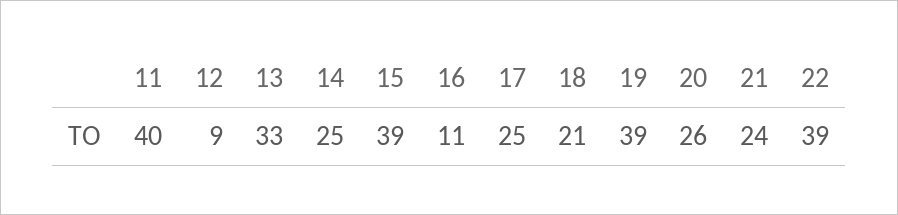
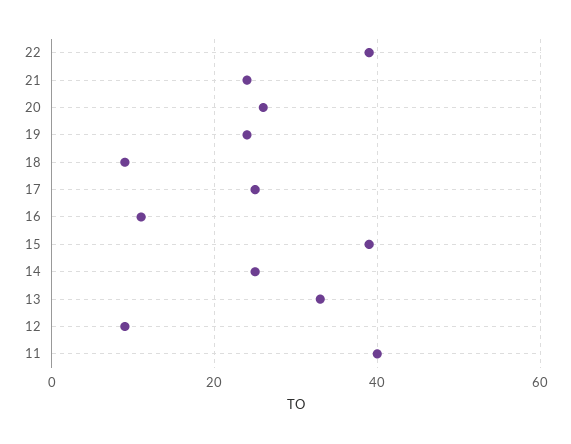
18: 21 -> 10
19: 39 -> 25

